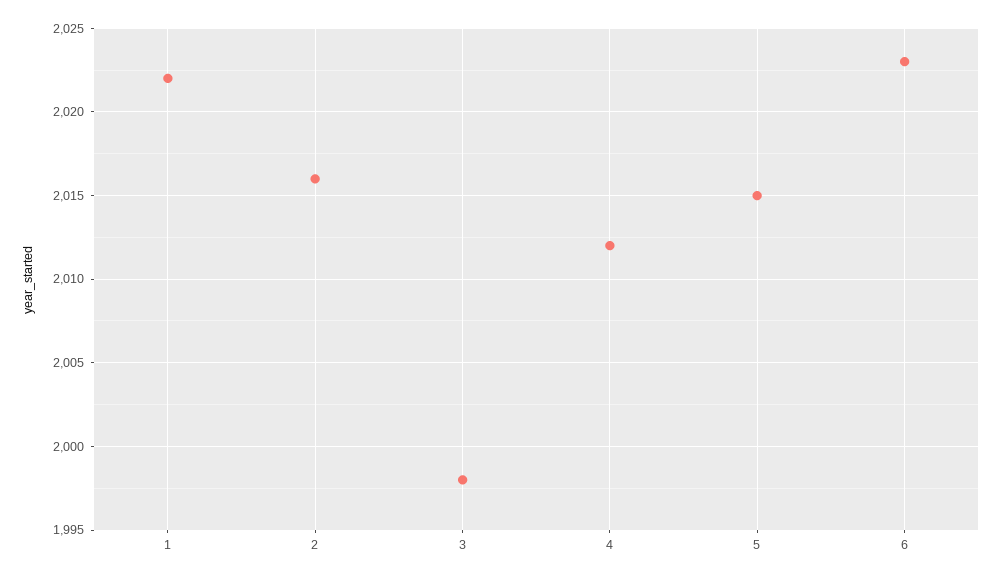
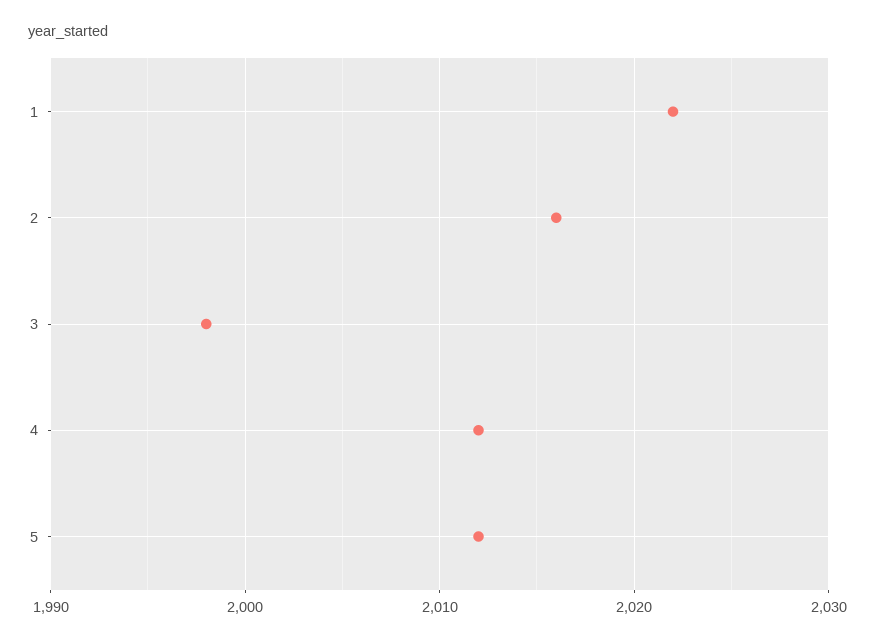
5: 2015 -> 2012
6: 2023 -> none

